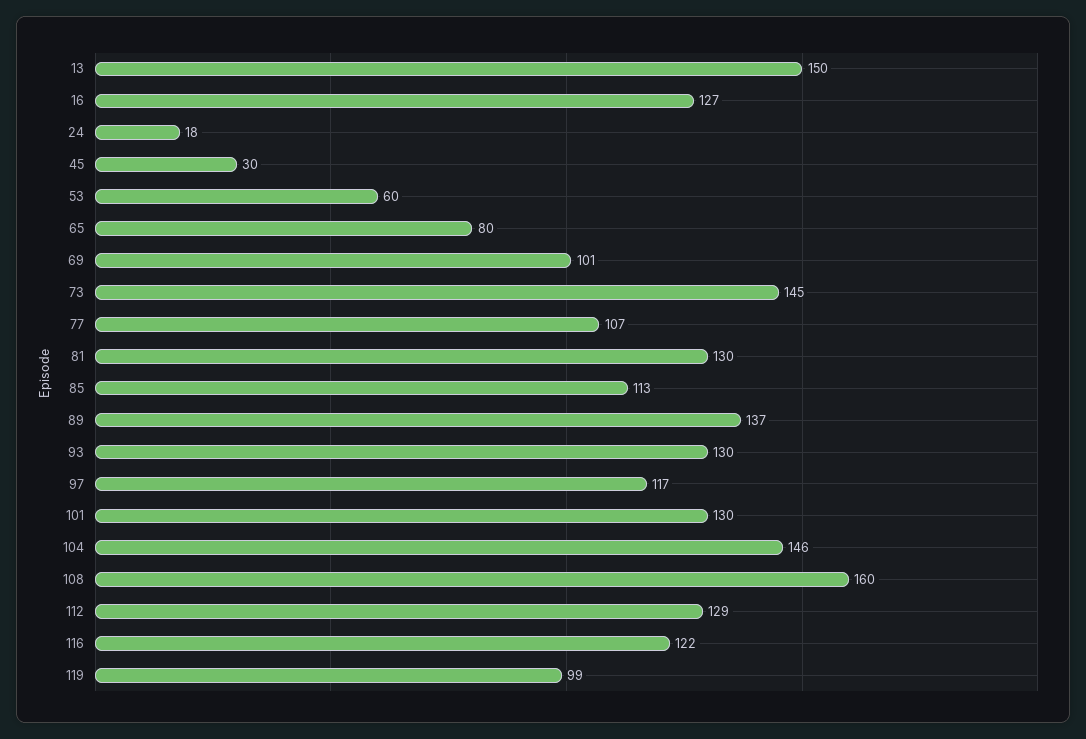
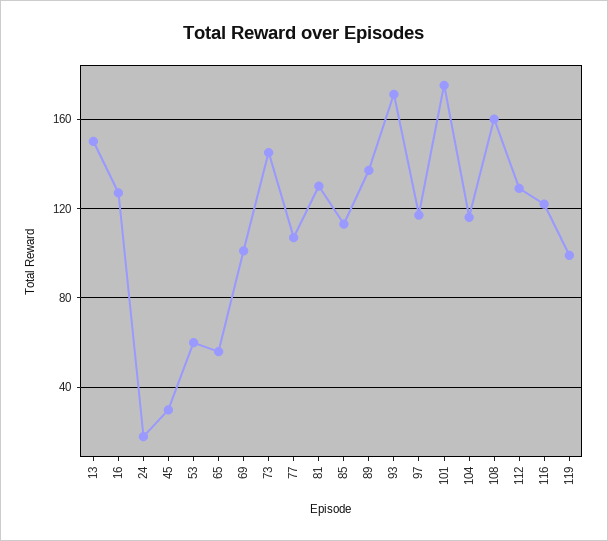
65: 80 -> 55
93: 130 -> 170
101: 130 -> 175
104: 146 -> 115

